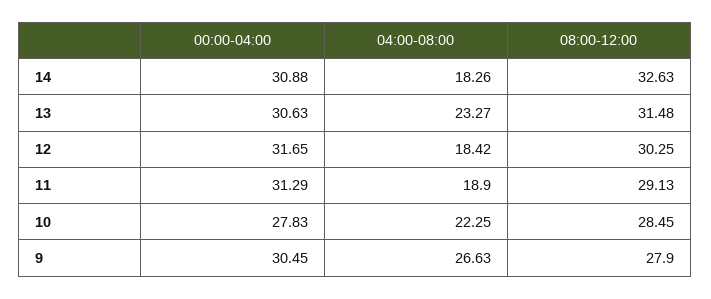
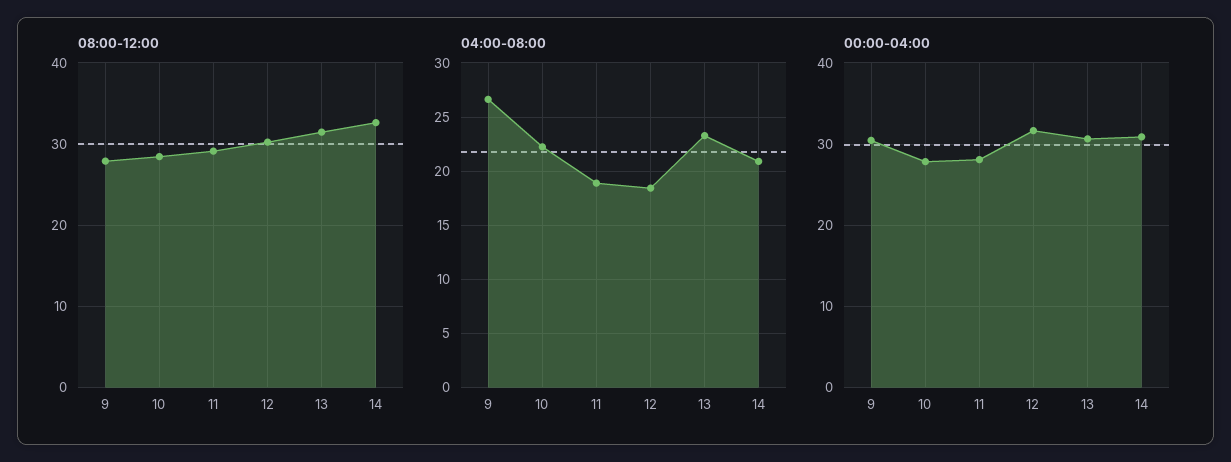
04:00-08:00, 14: 18.26 -> 21
00:00-04:00, 11: 31.29 -> 28

